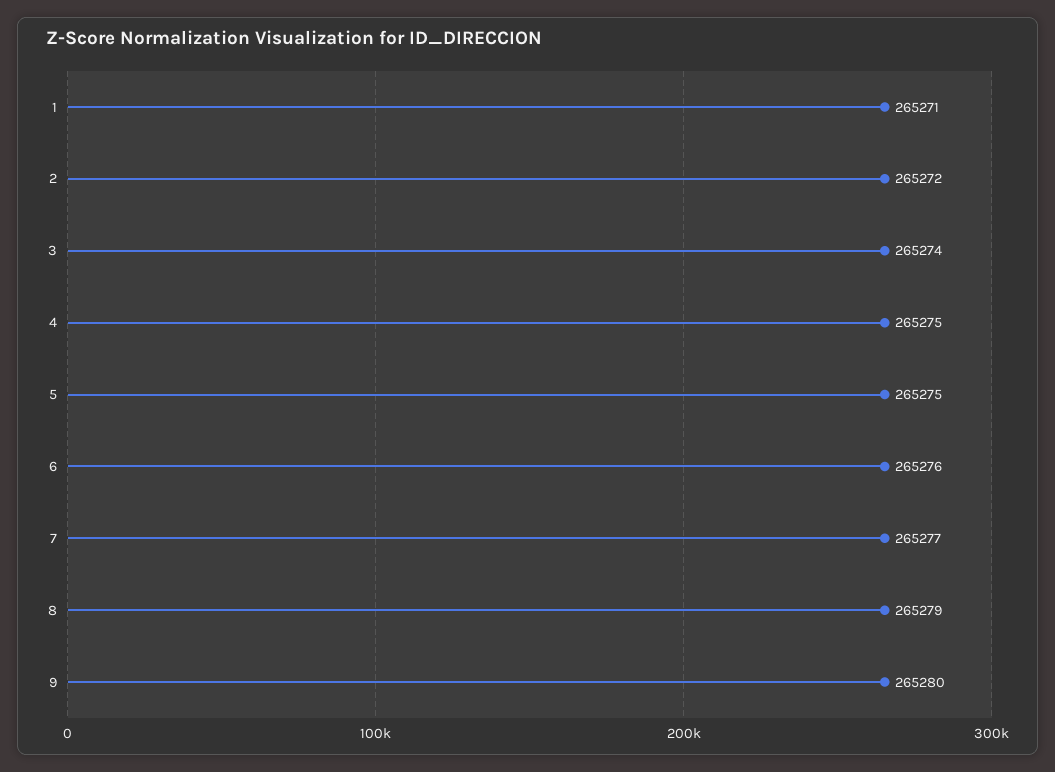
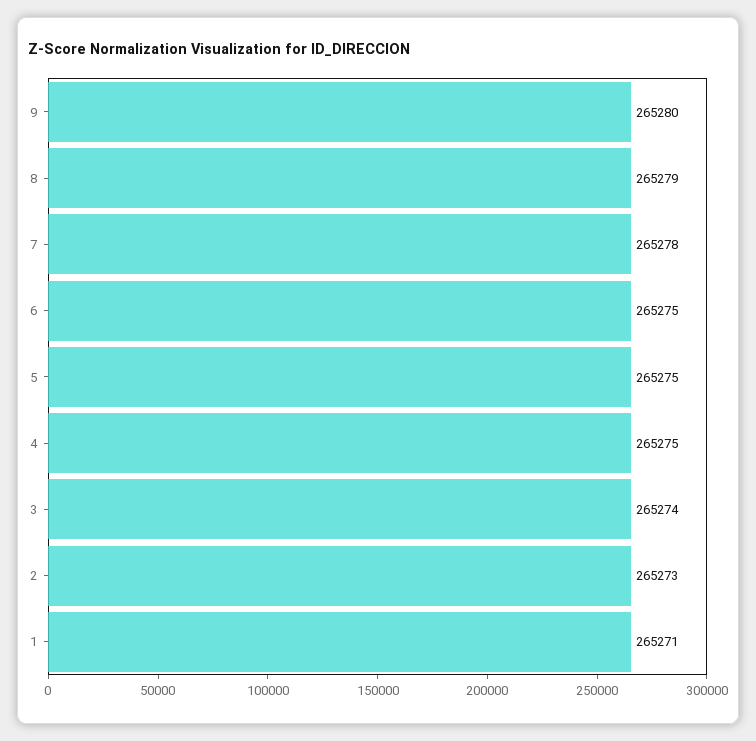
2: 265272 -> 265273
6: 265276 -> 265275
7: 265277 -> 265278

